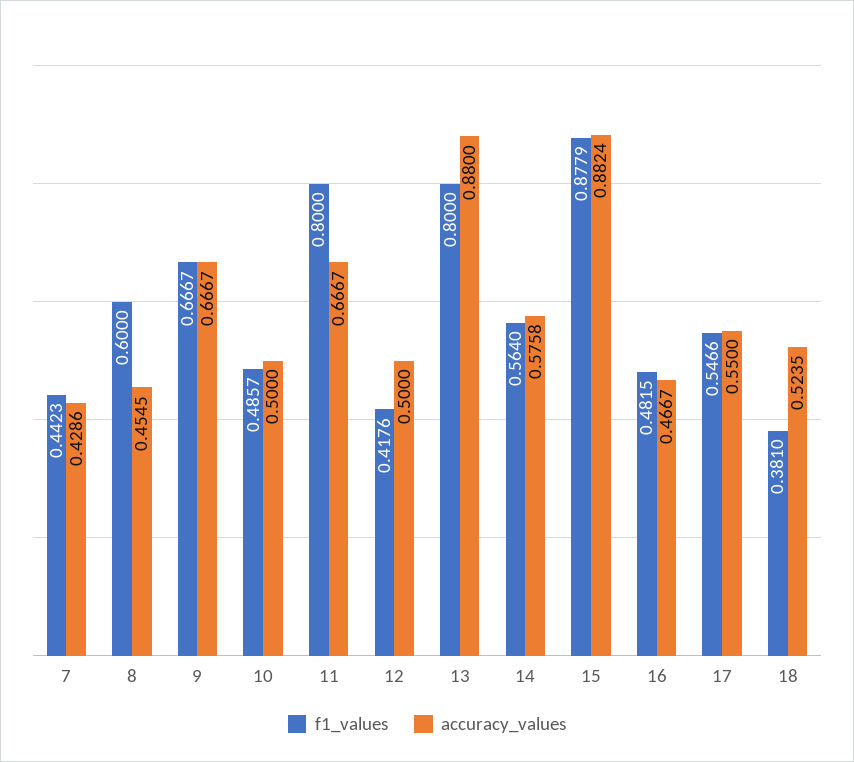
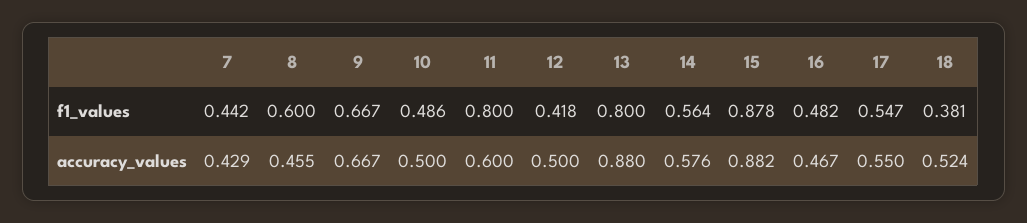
accuracy_values, 11: 0.6667 -> 0.6

